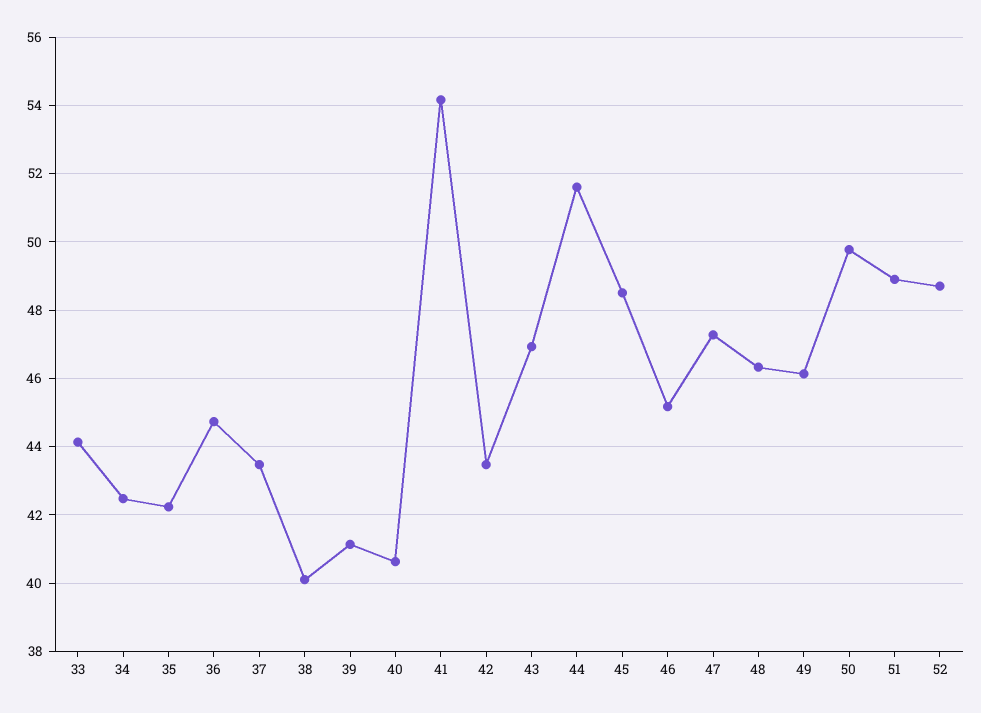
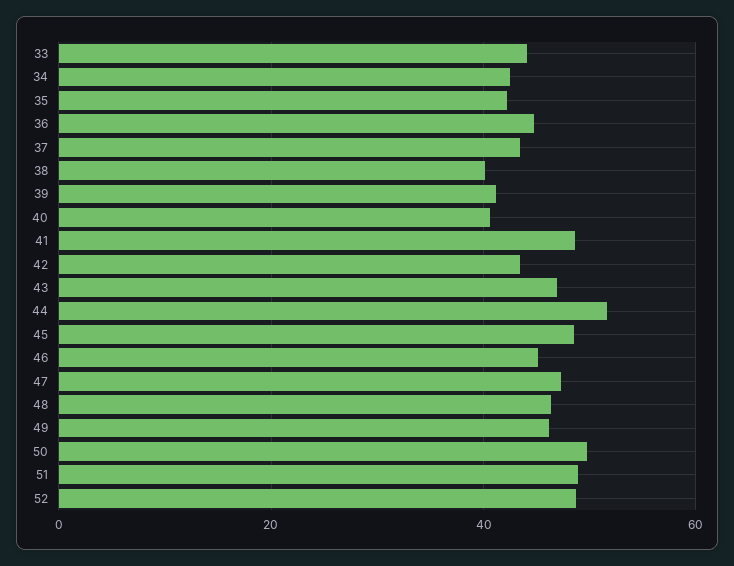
41: 54.2 -> 48

